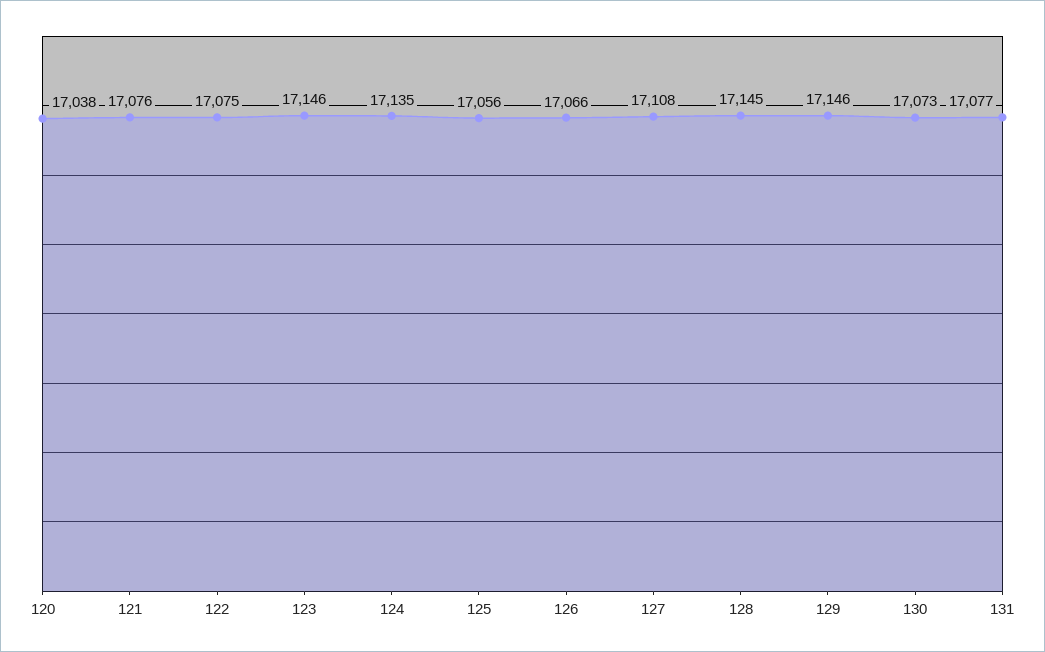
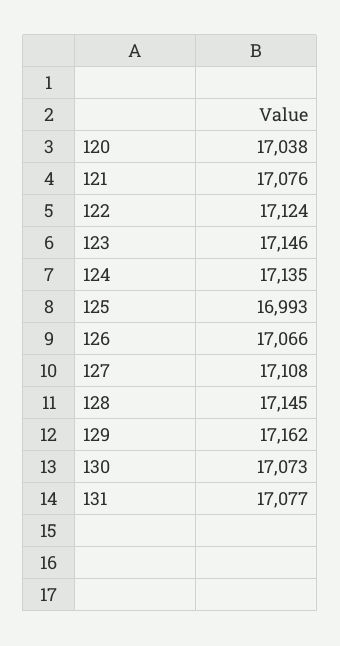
122: 17075 -> 17124
125: 17056 -> 16993
129: 17146 -> 17162

